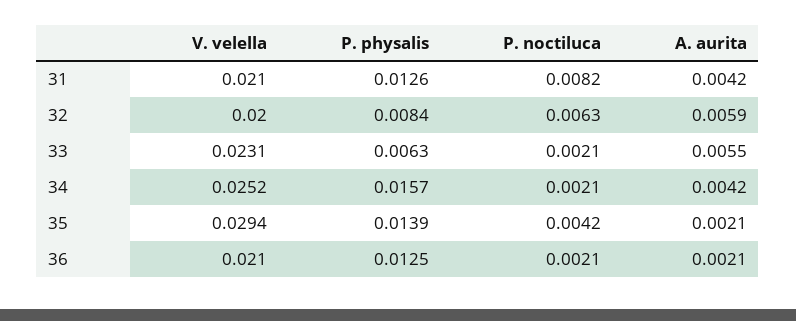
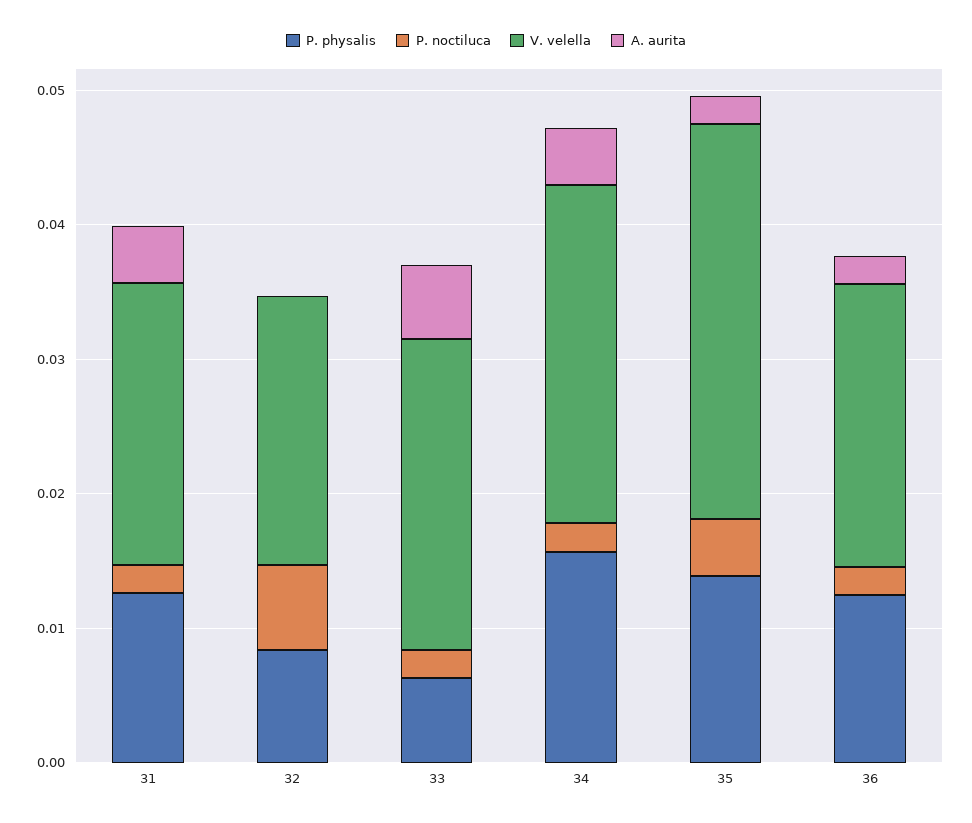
P. noctiluca, 31: 0.0082 -> 0.002
A. aurita, 32: 0.0059 -> 0

